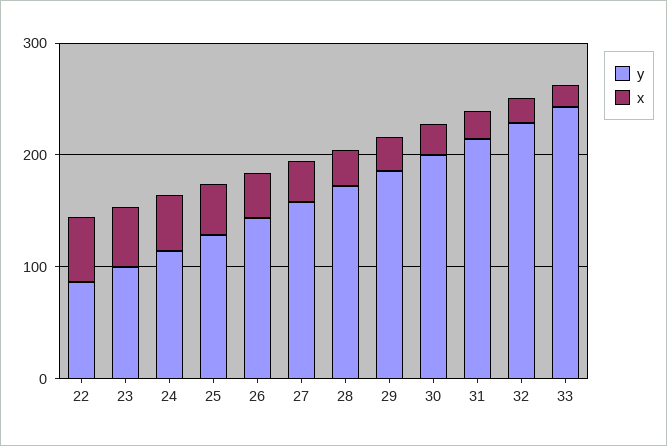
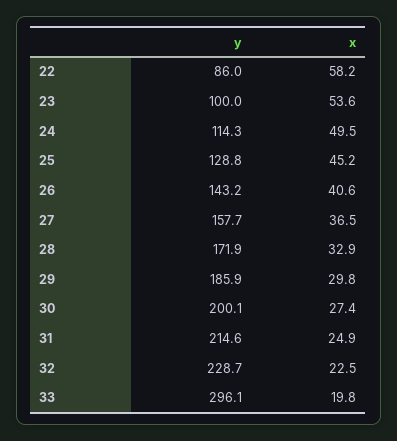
y, 33: 240 -> 296.1

